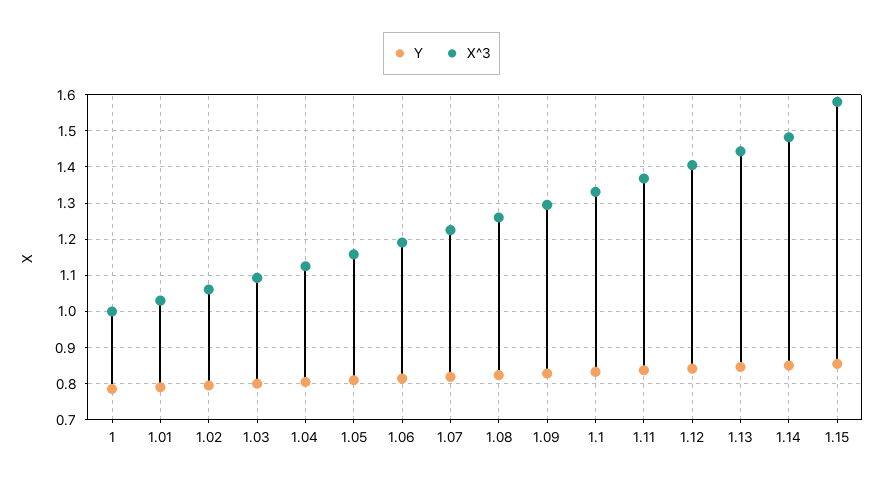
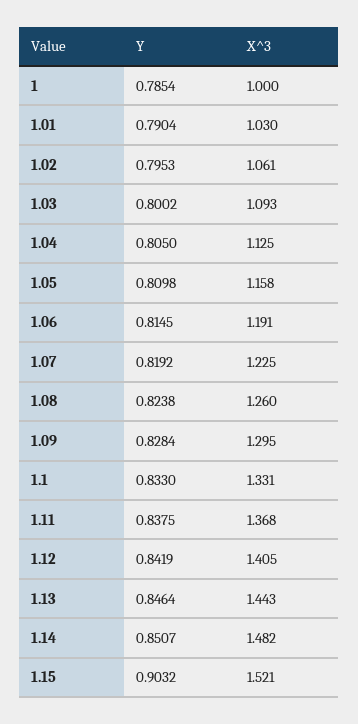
Y, 1.15: 0.86 -> 0.9032
X^3, 1.15: 1.58 -> 1.521

